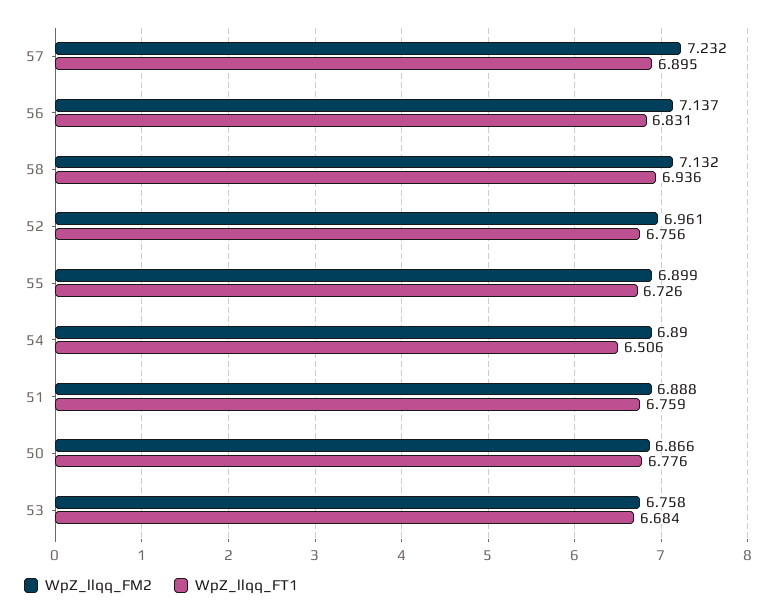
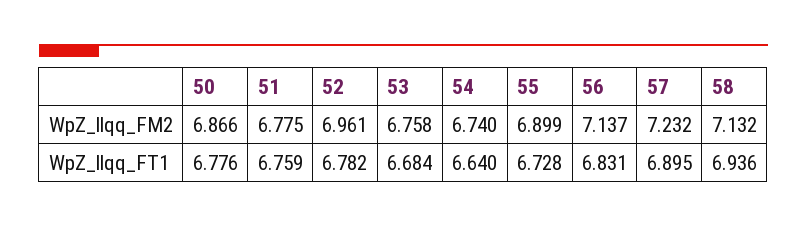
WpZ_llqq_FT1, 52: 6.756 -> 6.782
WpZ_llqq_FT1, 55: 6.726 -> 6.728
WpZ_llqq_FM2, 54: 6.89 -> 6.74
WpZ_llqq_FT1, 54: 6.506 -> 6.64
WpZ_llqq_FM2, 51: 6.888 -> 6.775

